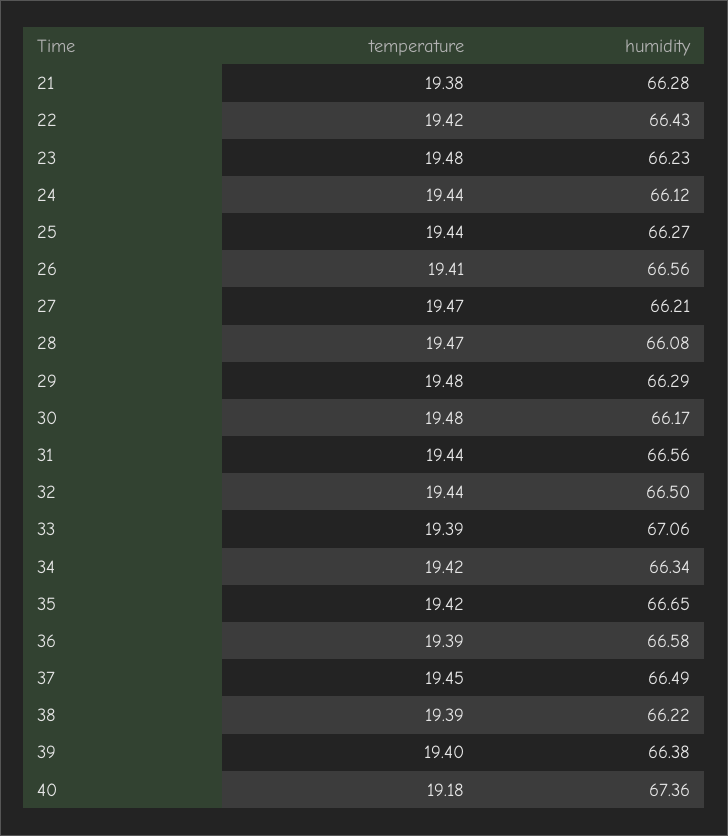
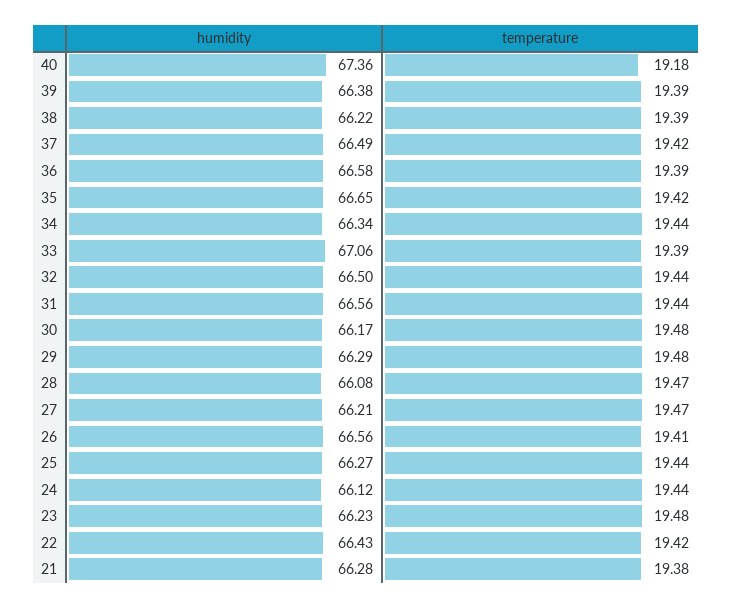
temperature, 34: 19.42 -> 19.44
temperature, 37: 19.45 -> 19.42
temperature, 39: 19.4 -> 19.39

